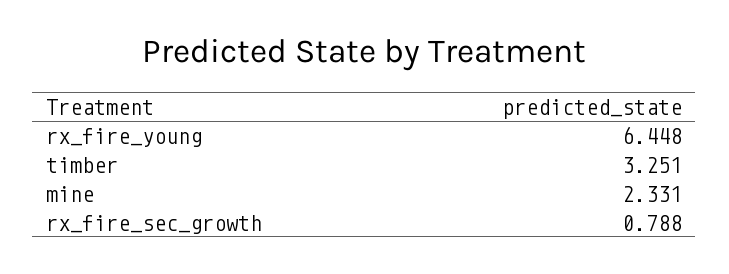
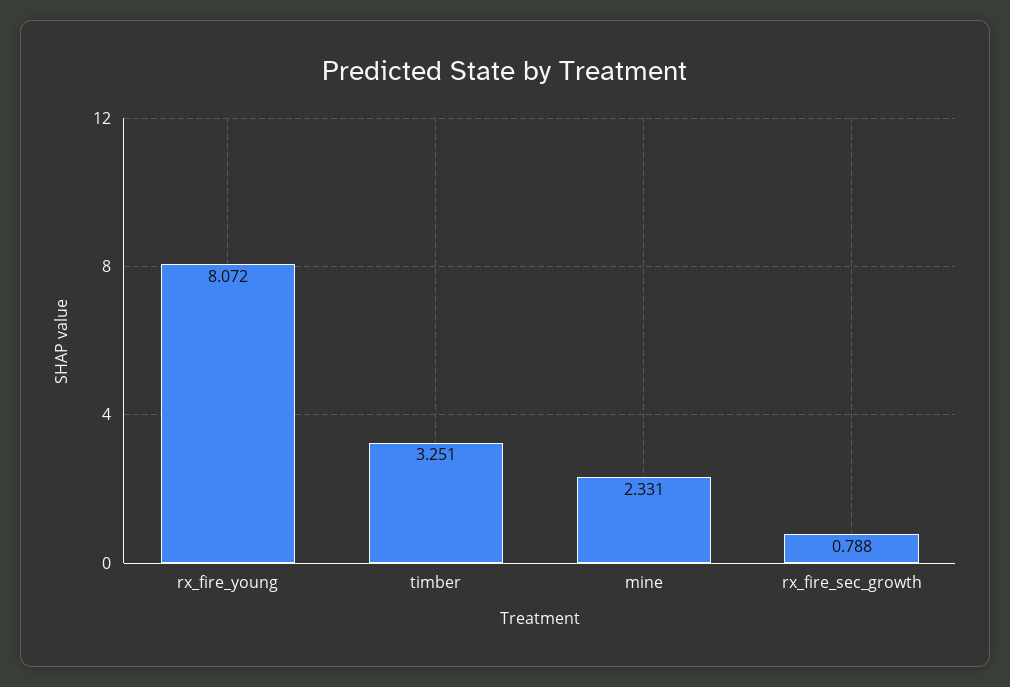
rx_fire_young: 6.448 -> 8.072

